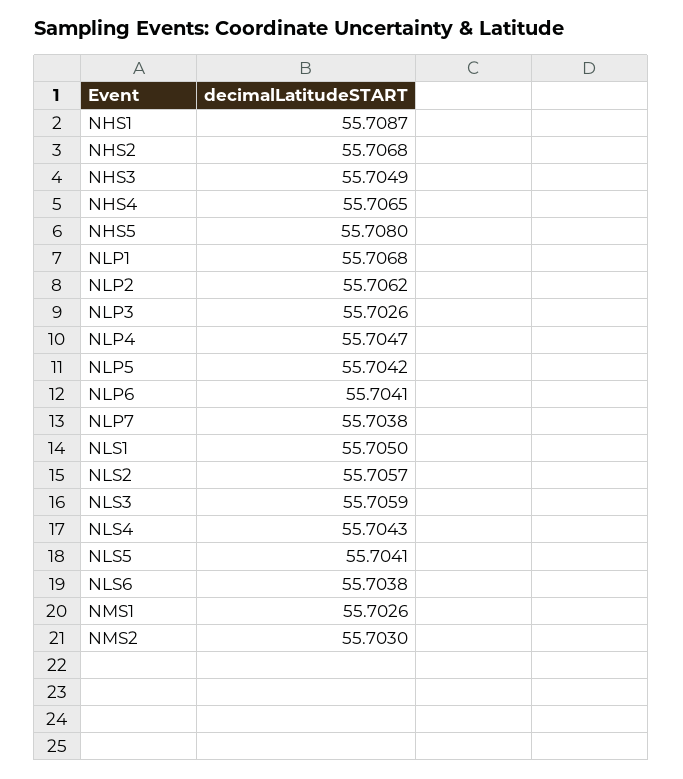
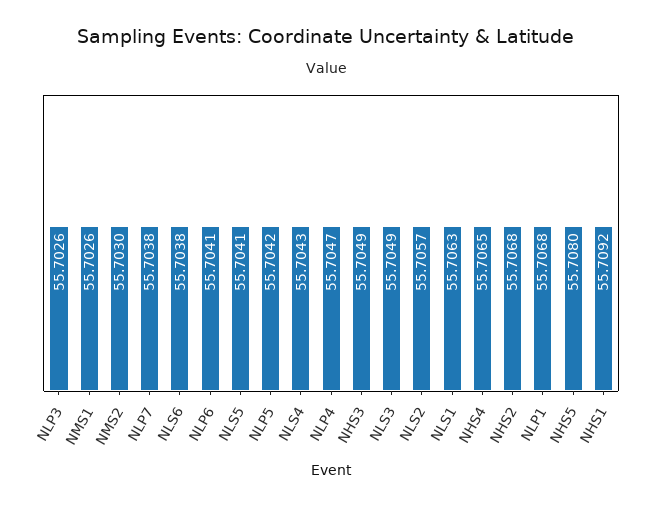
NHS1: 55.7087 -> 55.7092
NLP2: 55.7062 -> none
NLS1: 55.705 -> 55.7063
NLS3: 55.7059 -> 55.7049

